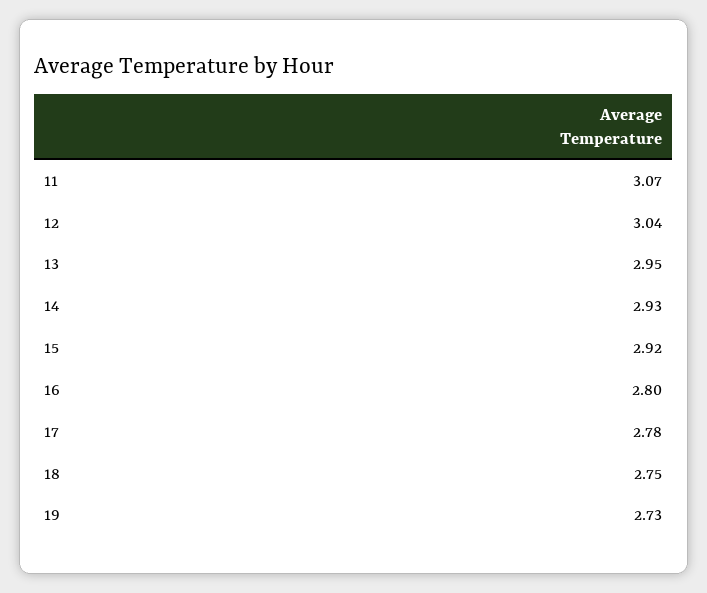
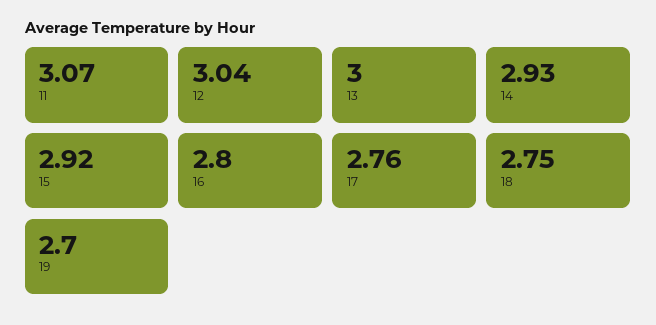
13: 2.95 -> 3
17: 2.78 -> 2.76
19: 2.73 -> 2.7

